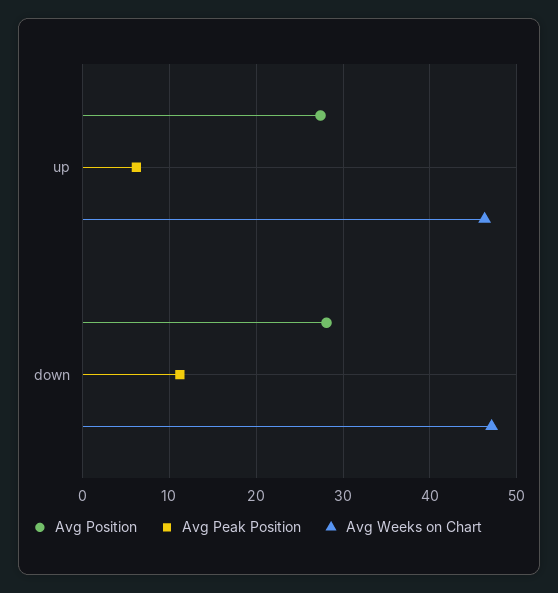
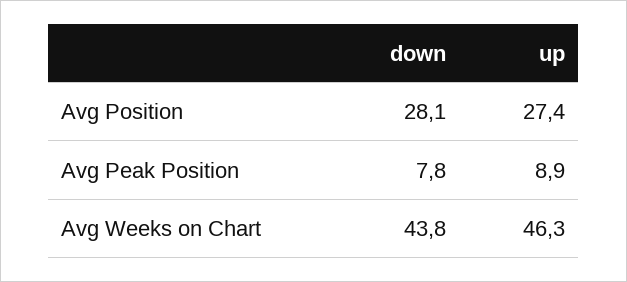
Avg Peak Position, up: 6 -> 8.9
Avg Peak Position, down: 11 -> 7.8
Avg Weeks on Chart, down: 47 -> 43.8

